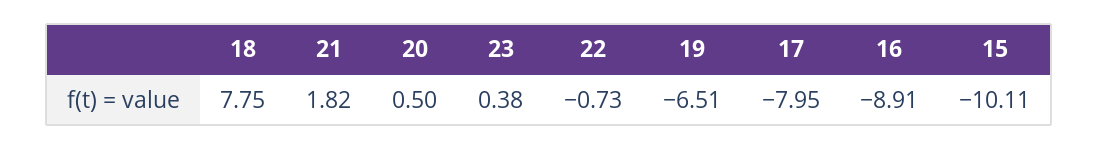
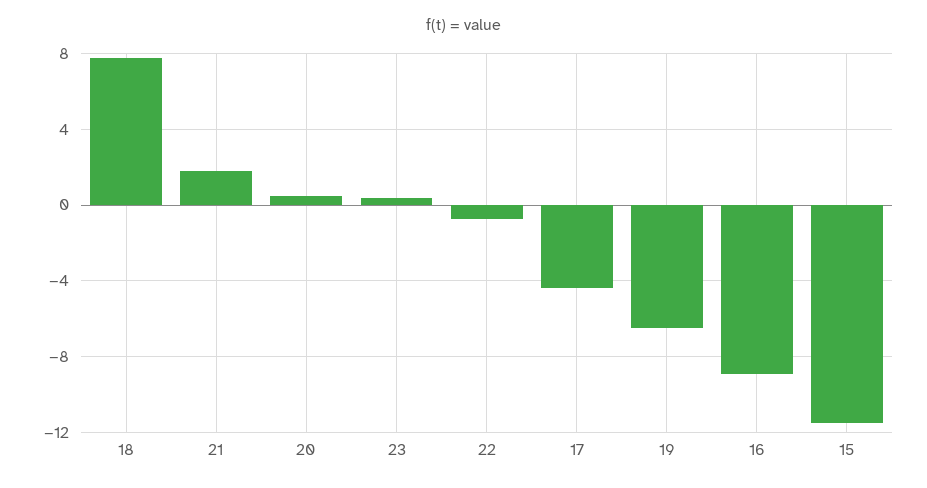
17: -7.95 -> -4.5
15: -10.11 -> -11.5

